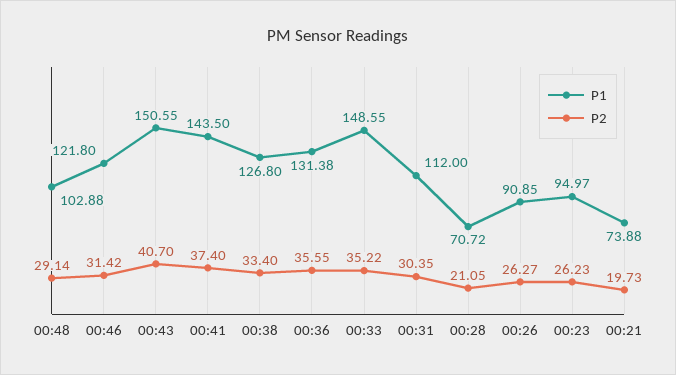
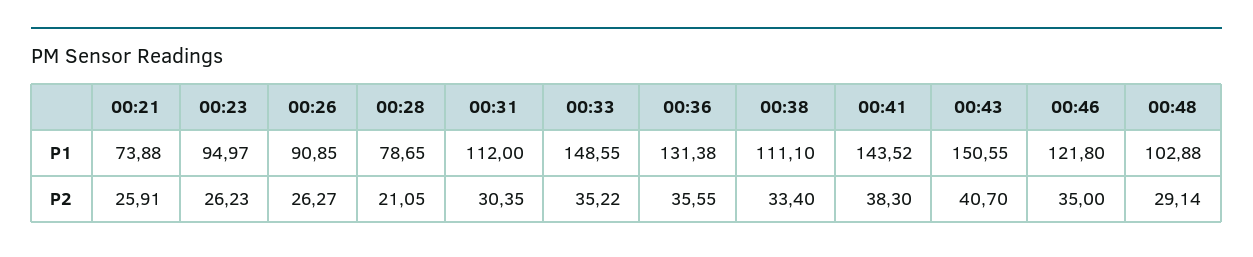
P2, 00:46: 31.42 -> 35
P1, 00:41: 143.5 -> 143.52
P2, 00:41: 37.4 -> 38.3
P1, 00:38: 126.8 -> 111.1
P1, 00:28: 70.72 -> 78.65
P2, 00:21: 19.73 -> 25.91

